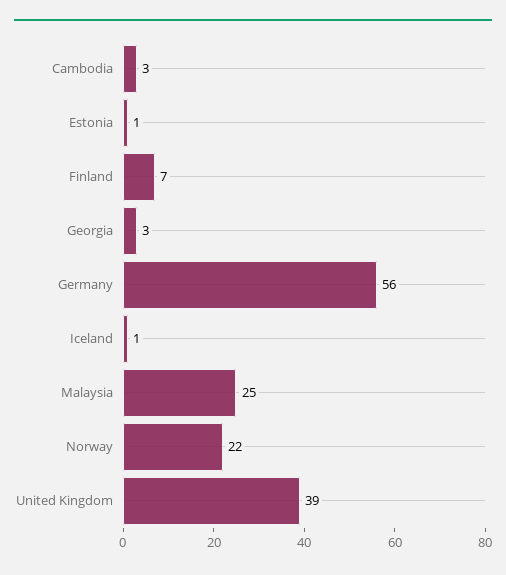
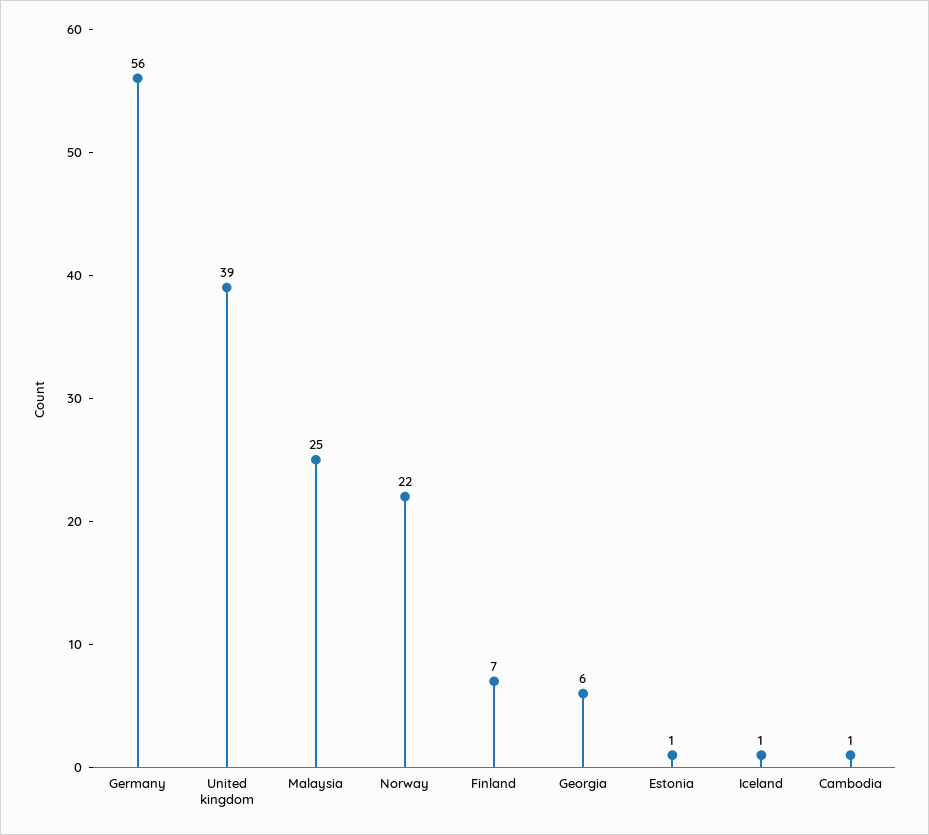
Cambodia: 3 -> 1
Georgia: 3 -> 6

